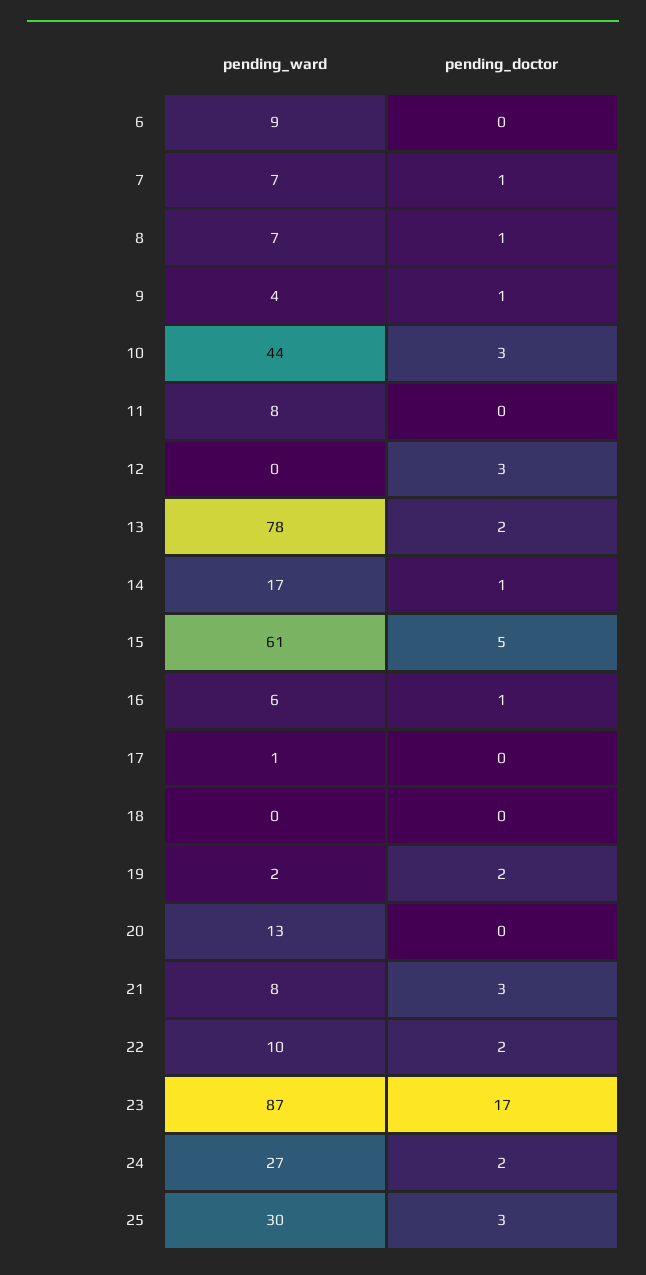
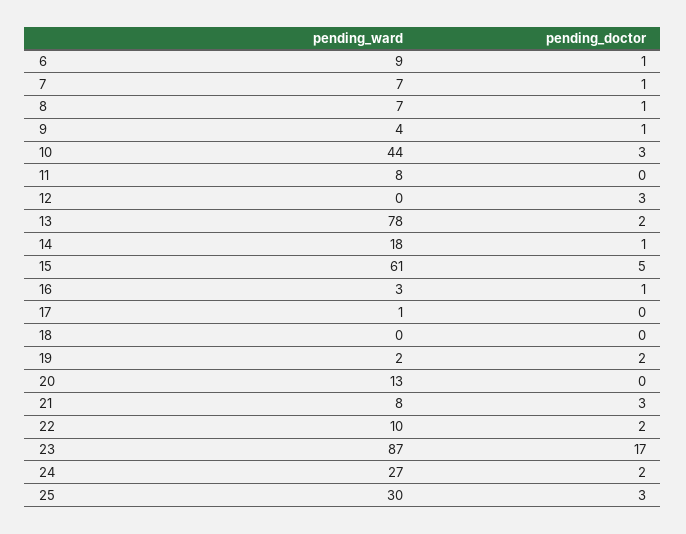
pending_doctor, 6: 0 -> 1
pending_ward, 14: 17 -> 18
pending_ward, 16: 6 -> 3

